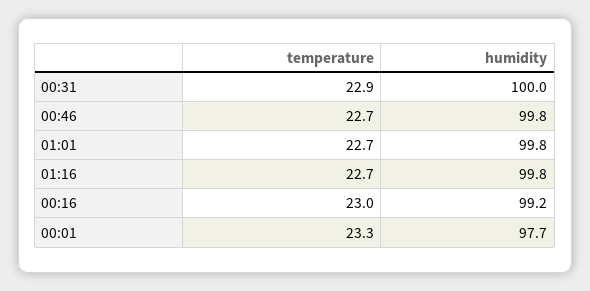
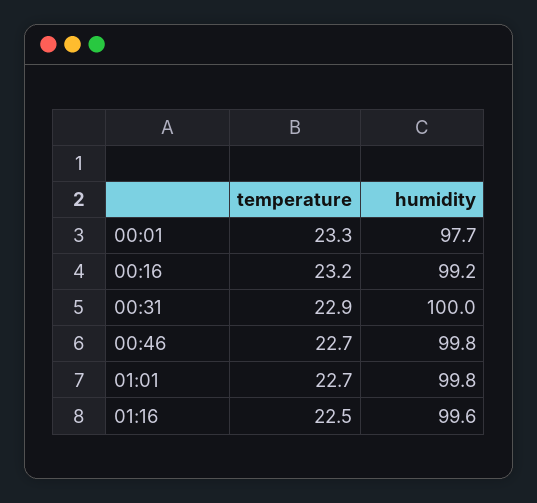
temperature, 01:16: 22.7 -> 22.5
humidity, 01:16: 99.8 -> 99.6
temperature, 00:16: 23 -> 23.2

